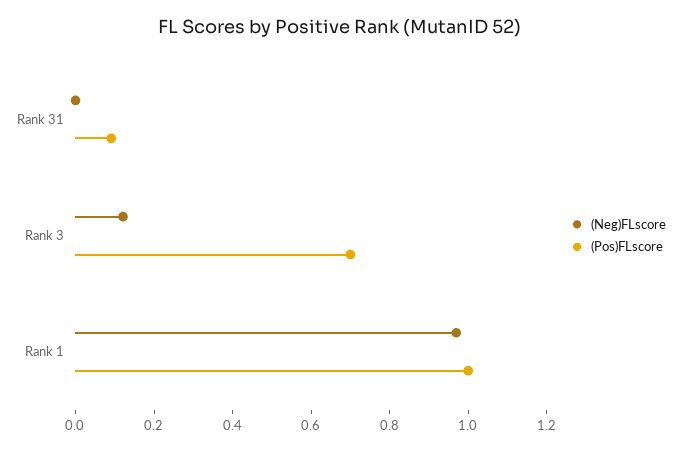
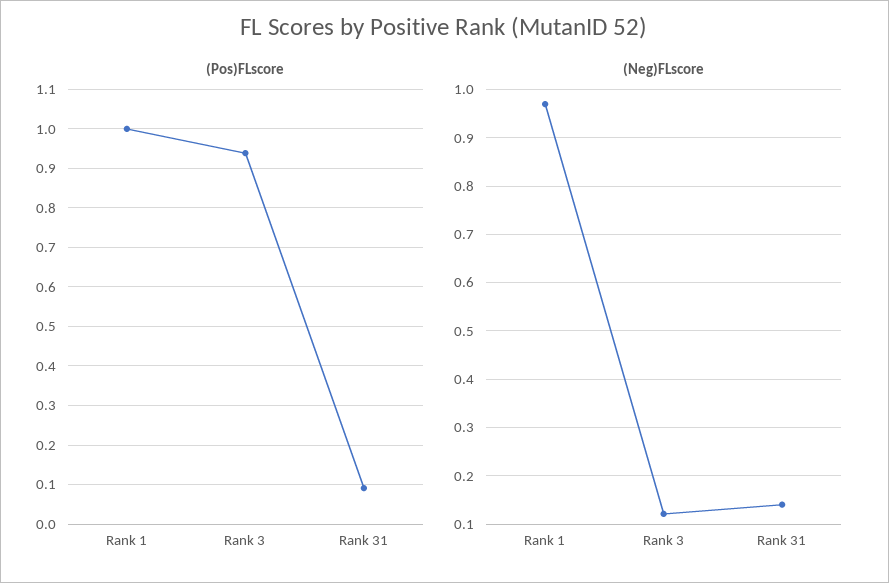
(Neg)FLscore, Rank 31: 0 -> 0.14
(Pos)FLscore, Rank 3: 0.7 -> 0.94

